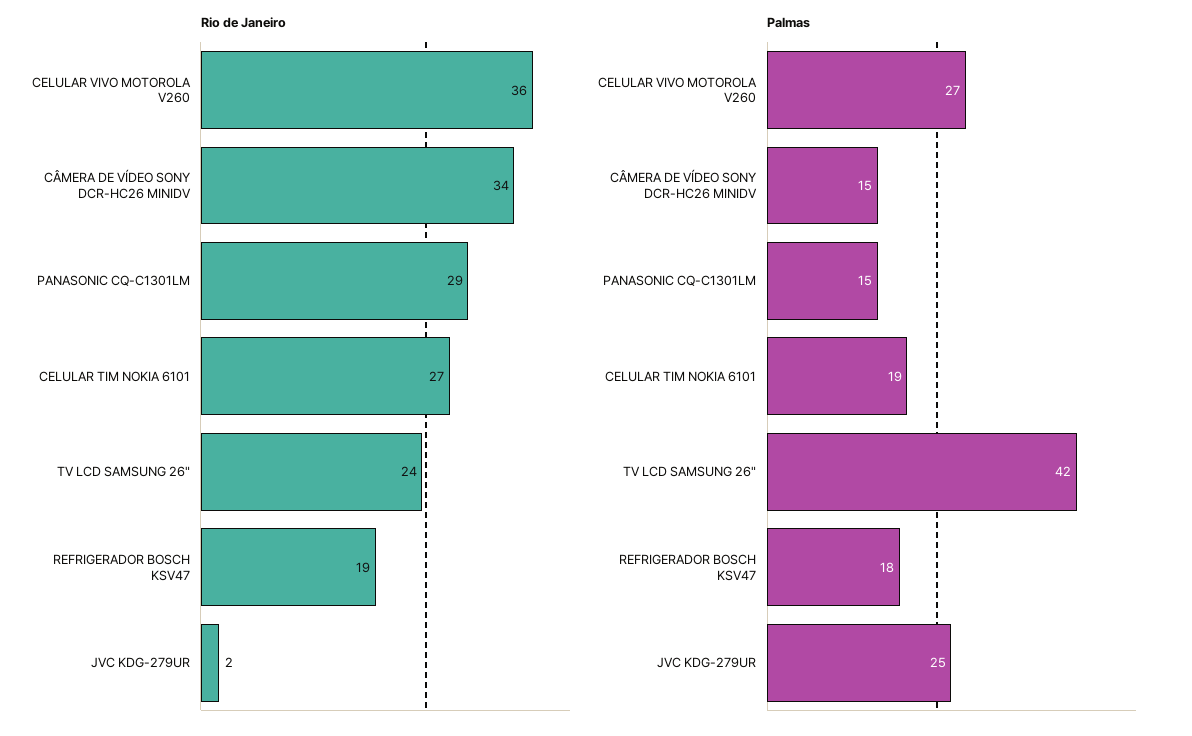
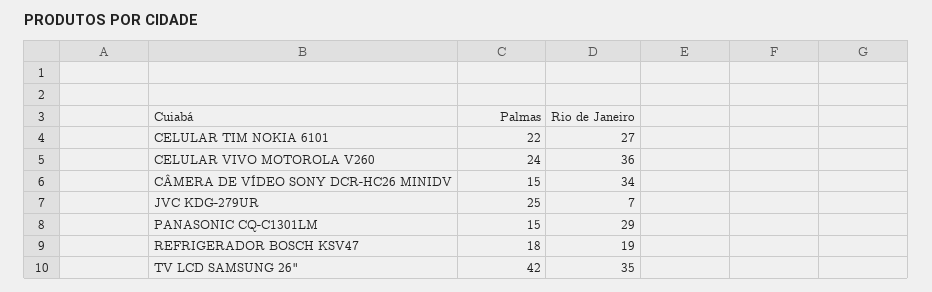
Rio de Janeiro, TV LCD SAMSUNG 26": 24 -> 35
Rio de Janeiro, JVC KDG-279UR: 2 -> 7
Palmas, CELULAR VIVO MOTOROLA V260: 27 -> 24
Palmas, CELULAR TIM NOKIA 6101: 19 -> 22

